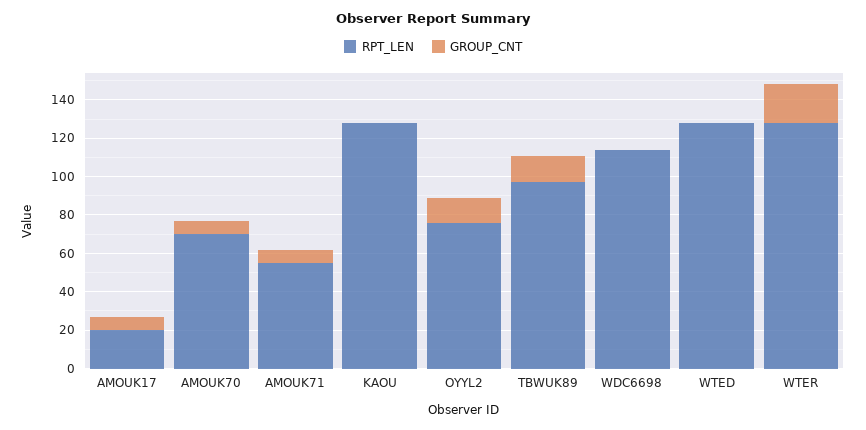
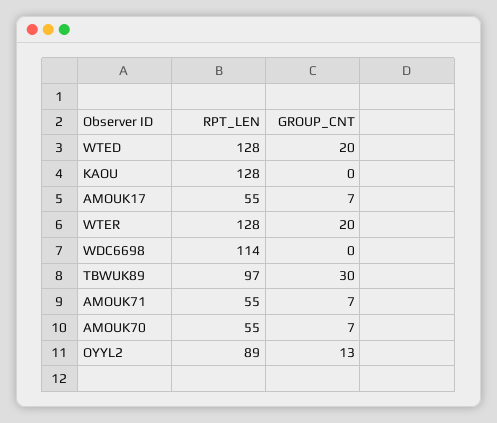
RPT_LEN, AMOUK17: 20 -> 55
RPT_LEN, AMOUK70: 70 -> 55
RPT_LEN, OYYL2: 75 -> 89
GROUP_CNT, TBWUK89: 15 -> 30
GROUP_CNT, WTED: 0 -> 20

